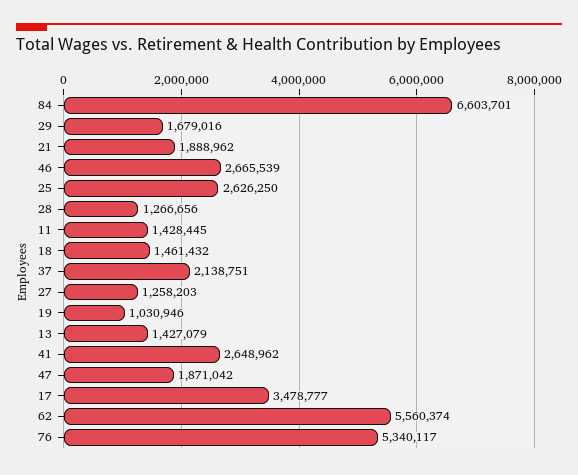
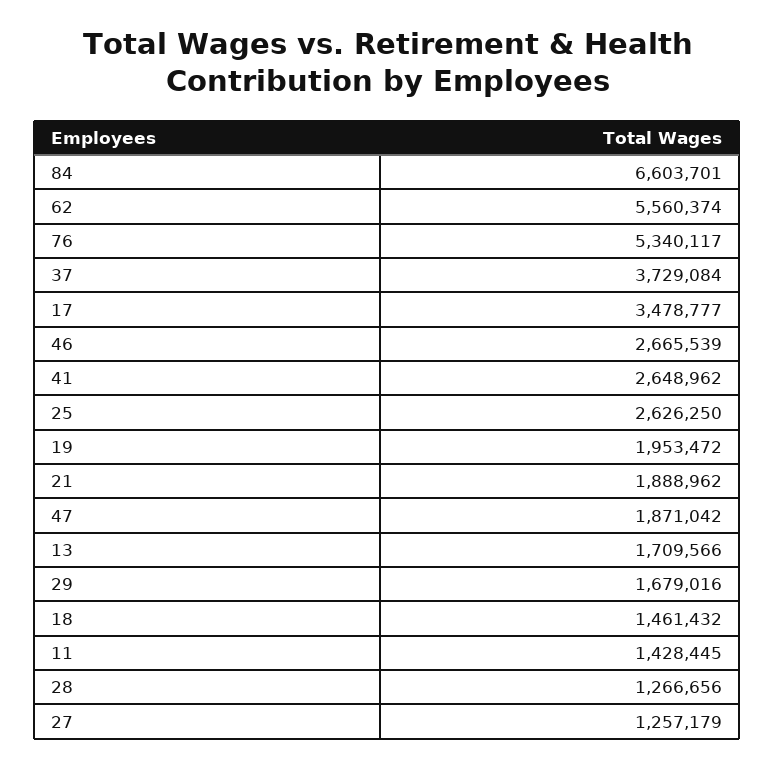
37: 2138751 -> 3729084
27: 1258203 -> 1257179
19: 1030946 -> 1953472
13: 1427079 -> 1709566

